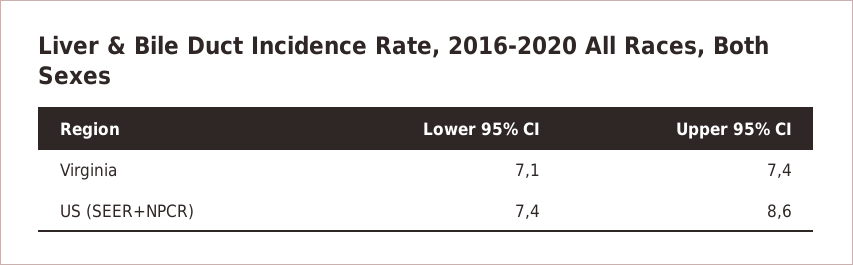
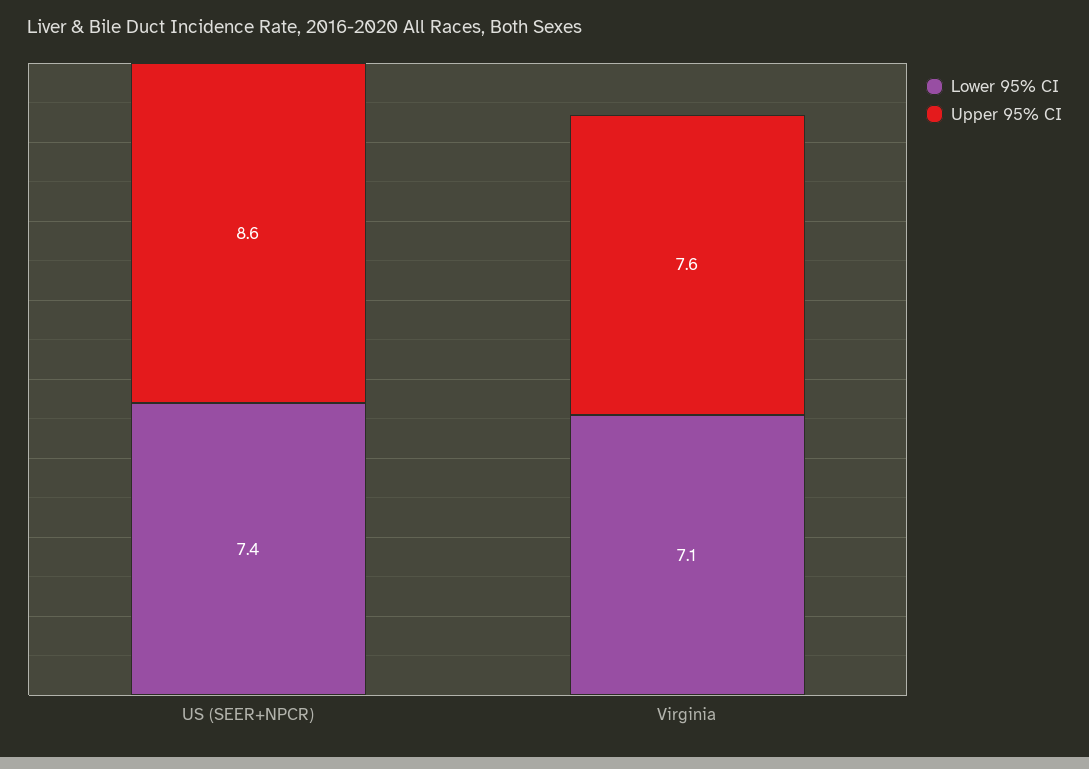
Upper 95% CI, Virginia: 7.4 -> 7.6

